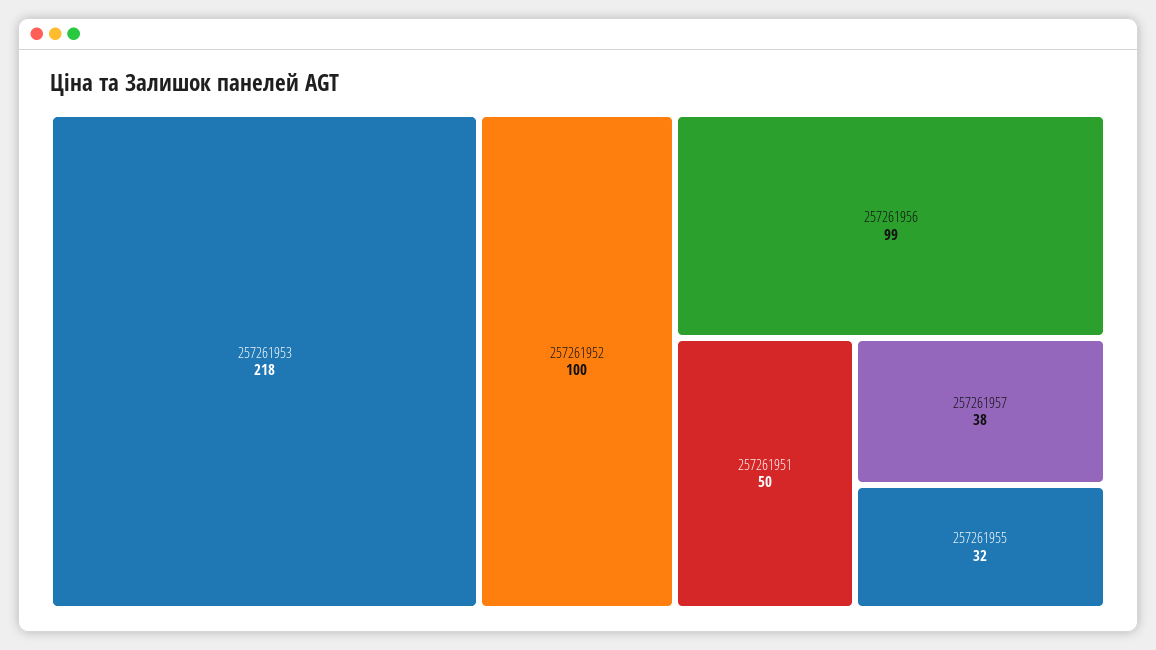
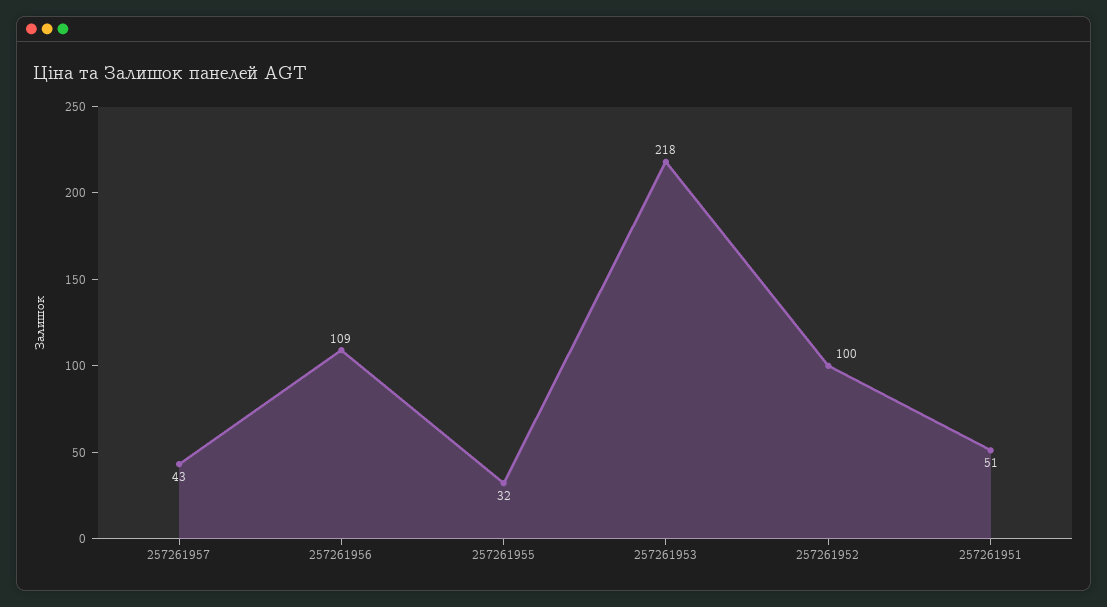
257261956: 99 -> 109
257261951: 50 -> 51
257261957: 38 -> 43

